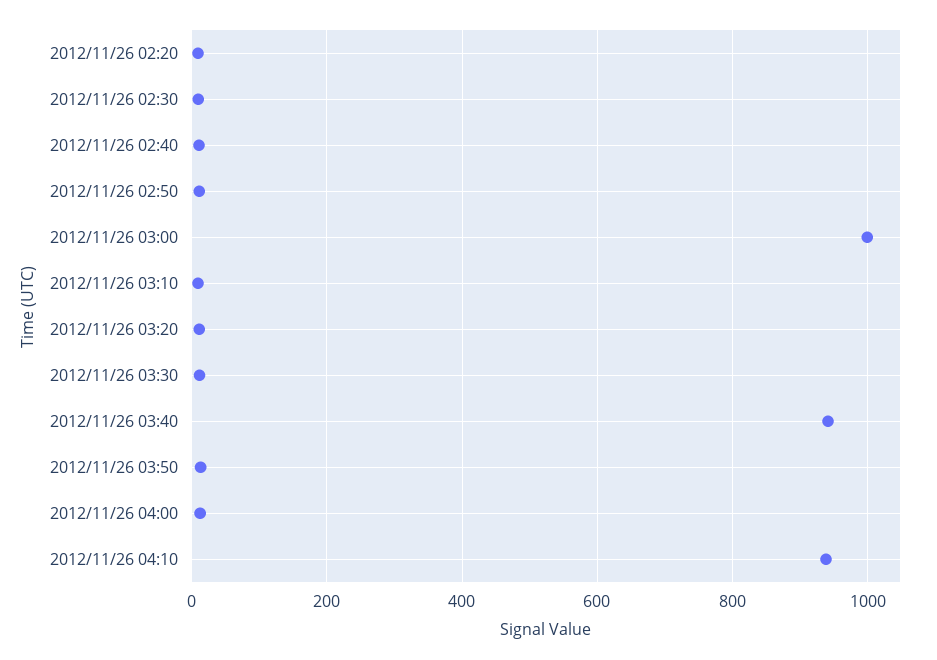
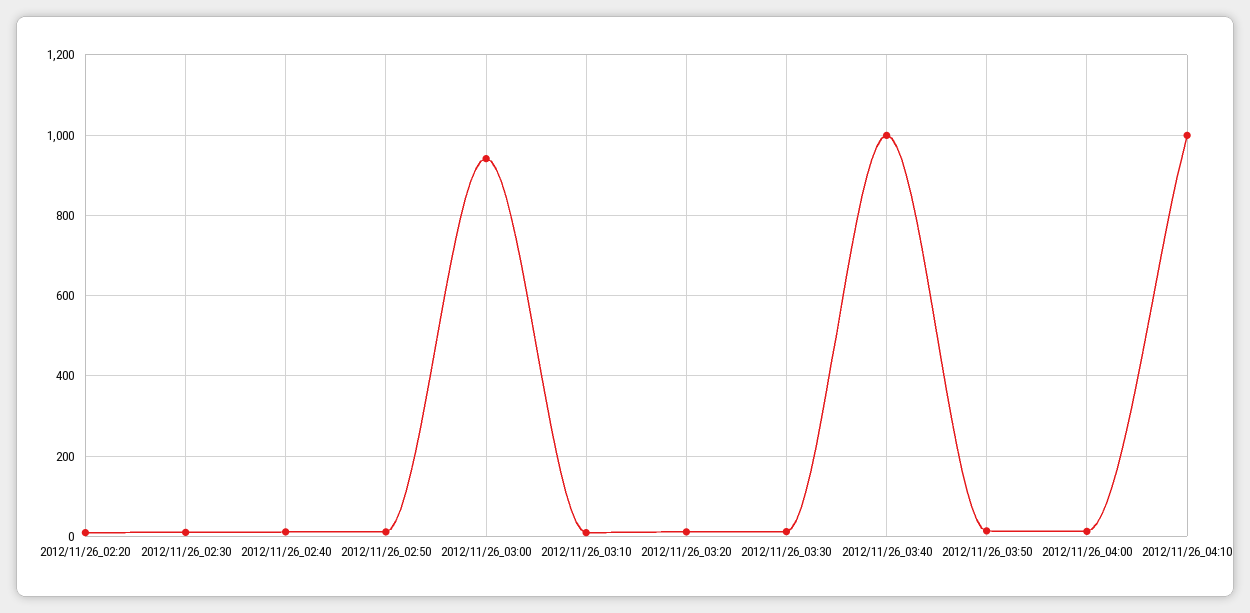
2012/11/26 03:00: 1000 -> 940
2012/11/26 03:40: 940 -> 1000
2012/11/26 04:10: 940 -> 1000

